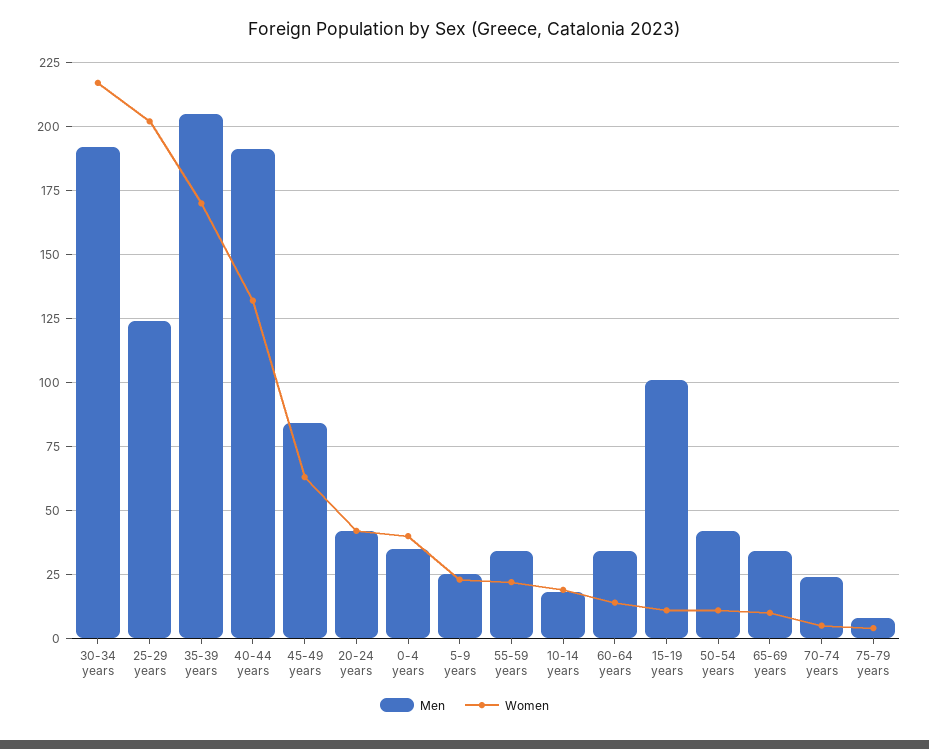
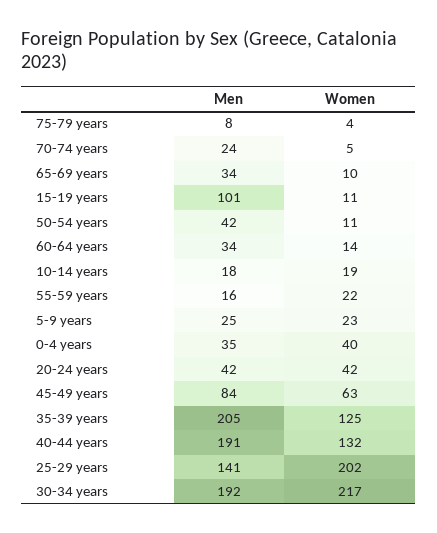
Men, 25-29 years: 125 -> 141
Women, 35-39 years: 170 -> 125
Men, 55-59 years: 35 -> 16

